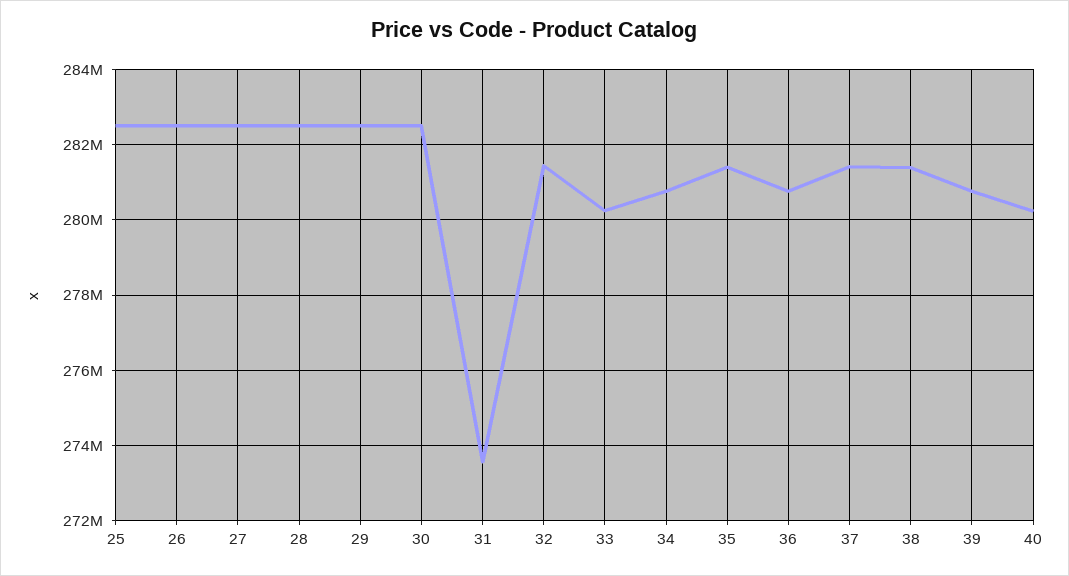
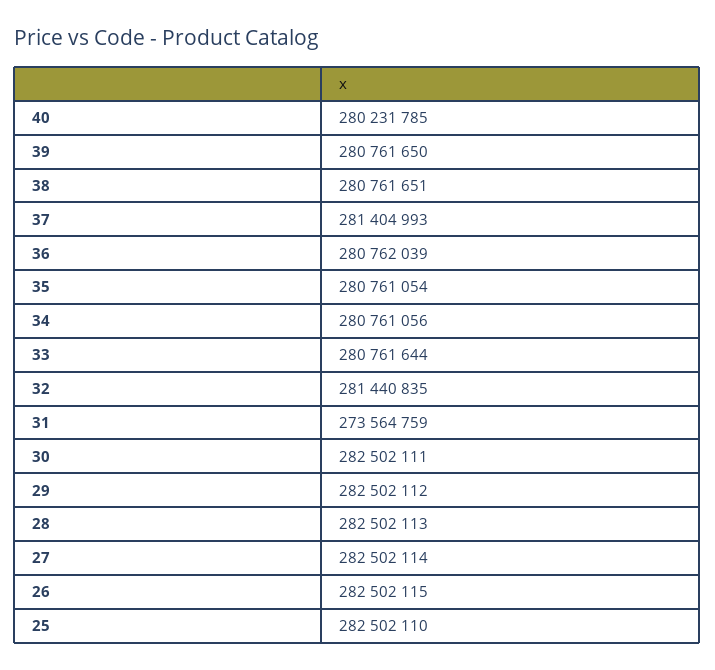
33: 280200000 -> 280761644
35: 281400000 -> 280761054
38: 281400000 -> 280761651

